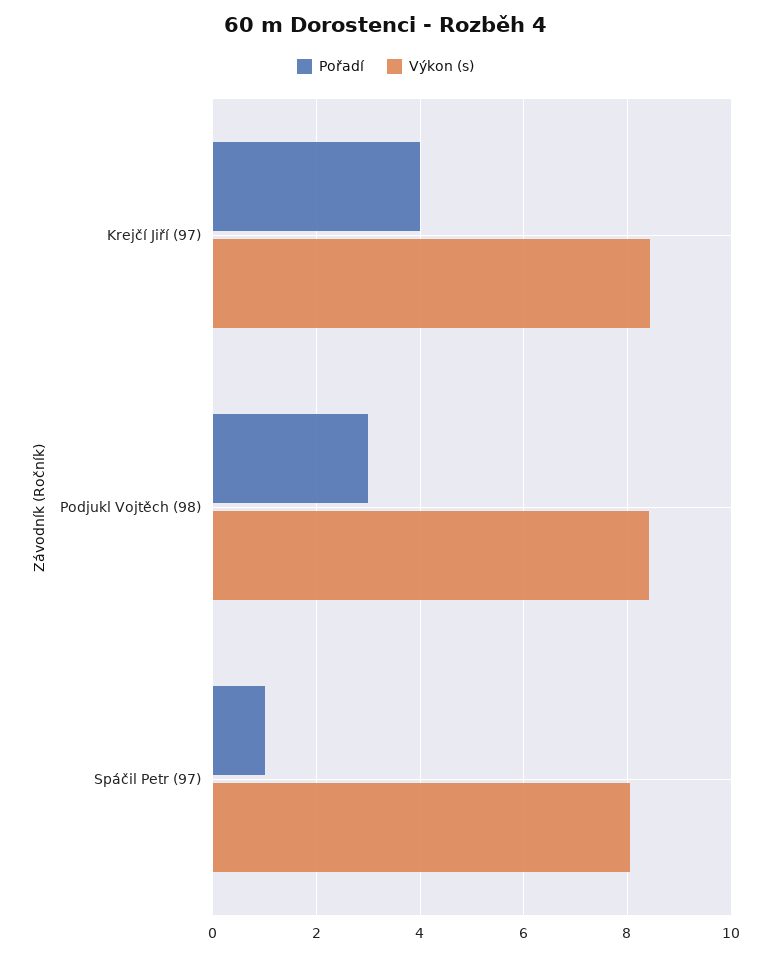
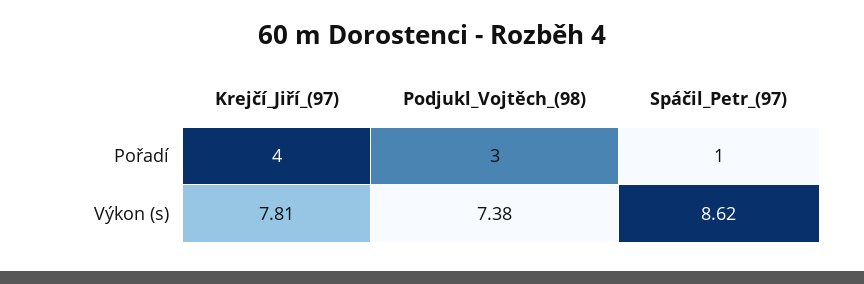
Výkon (s), Krejčí Jiří (97): 8.4 -> 7.81
Výkon (s), Podjukl Vojtěch (98): 8.4 -> 7.38
Výkon (s), Spáčil Petr (97): 8 -> 8.62

